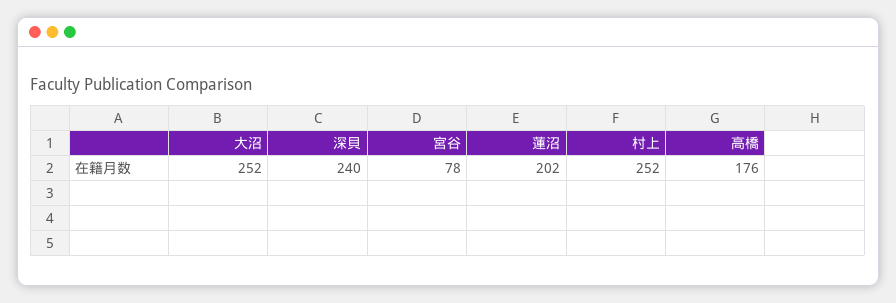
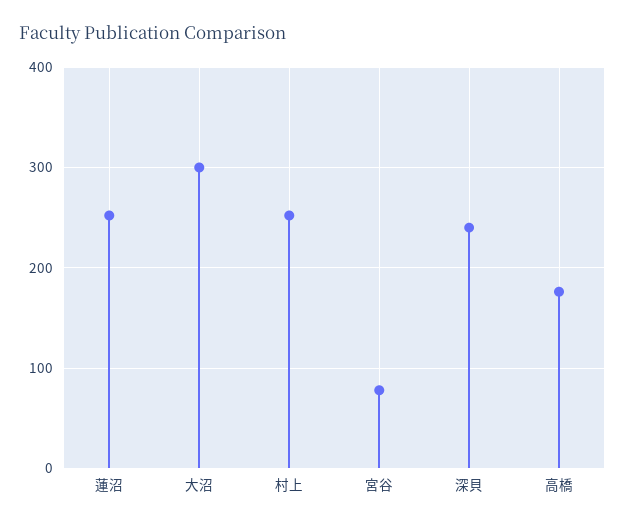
大沼: 252 -> 300
蓮沼: 202 -> 250

